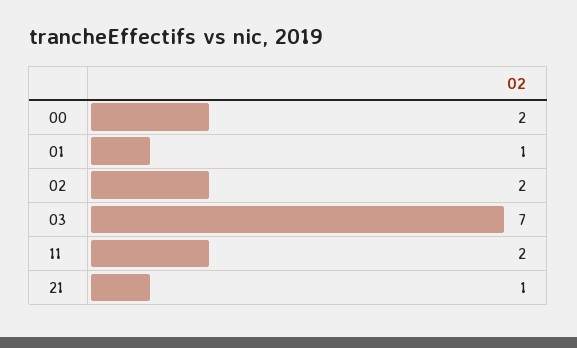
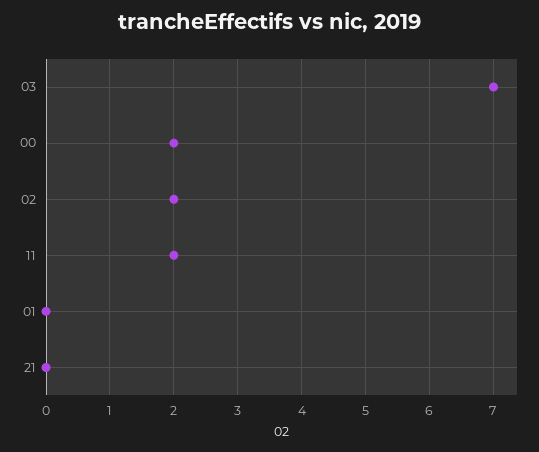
01: 1 -> 0
21: 1 -> 0

